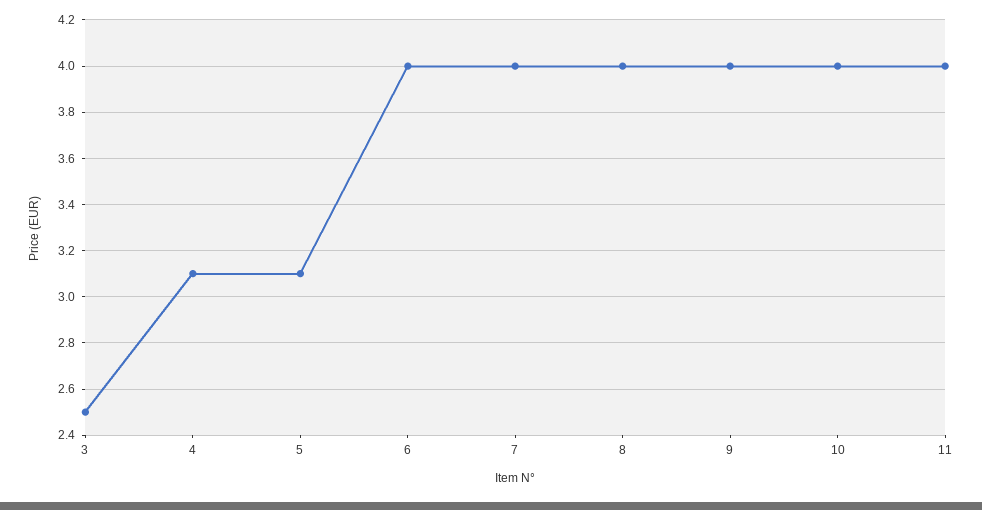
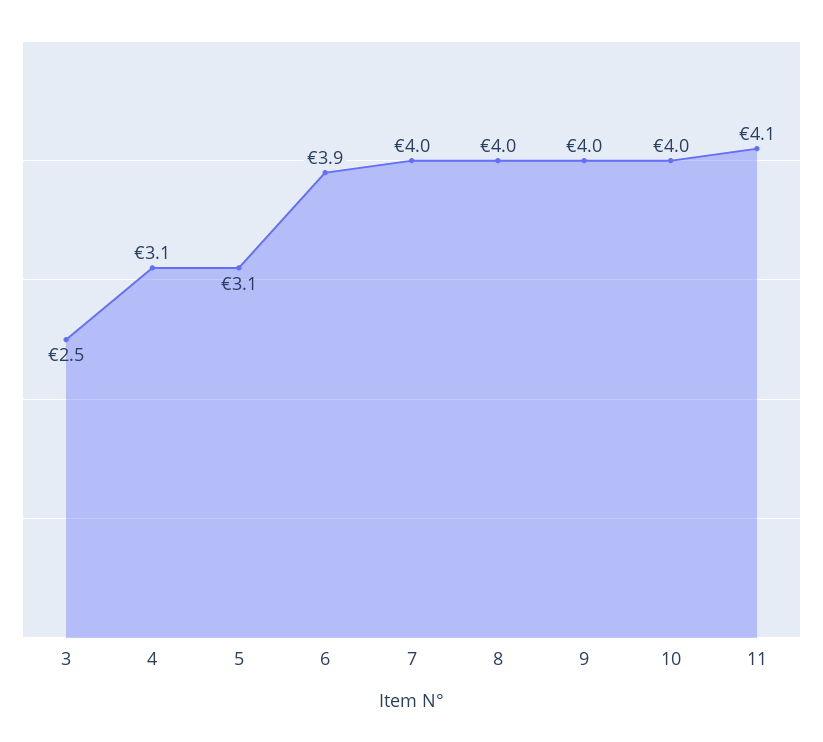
6: 4 -> 3.9
11: 4 -> 4.1

